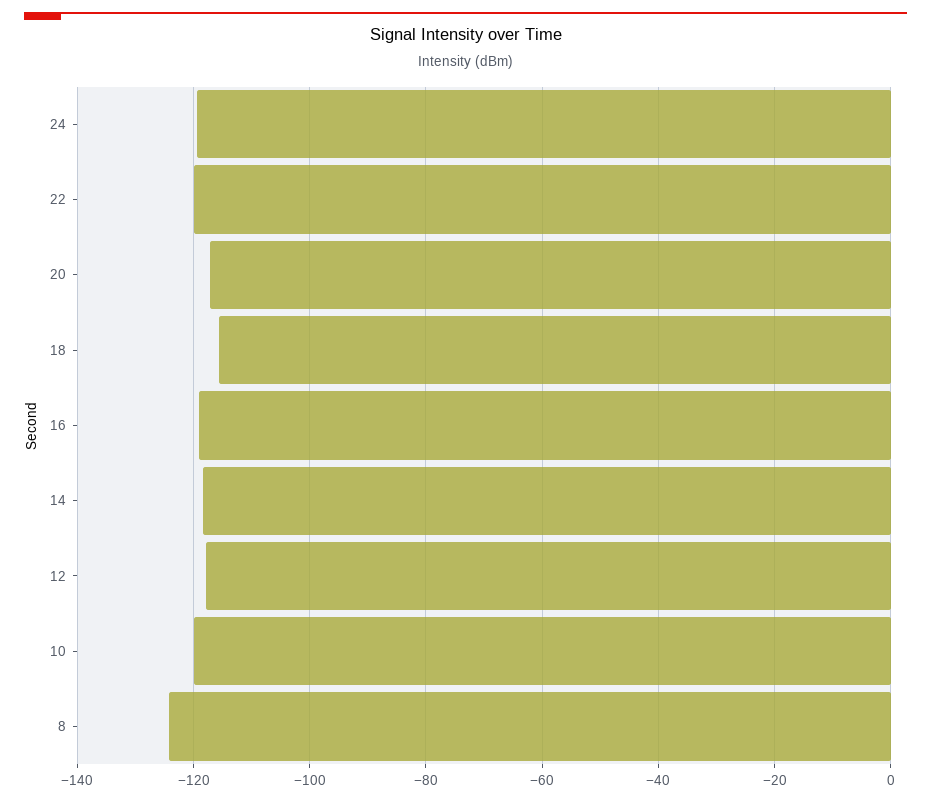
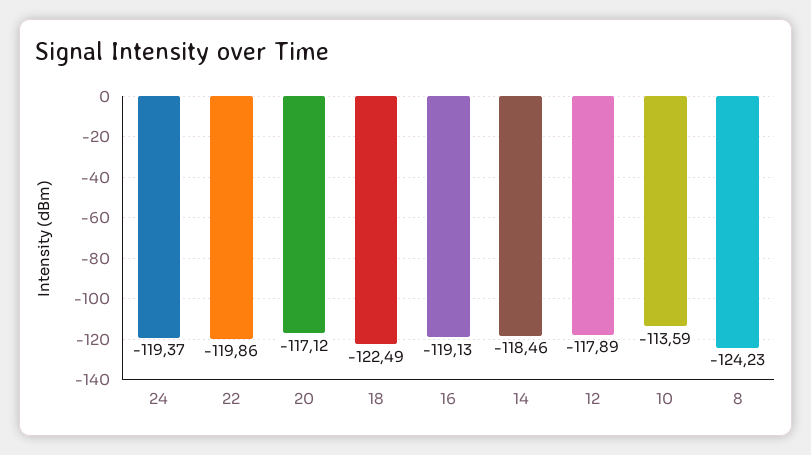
18: -116 -> -122.49
10: -120 -> -113.59

